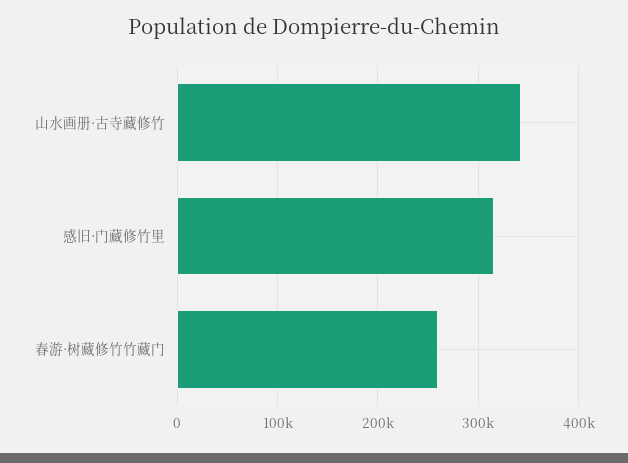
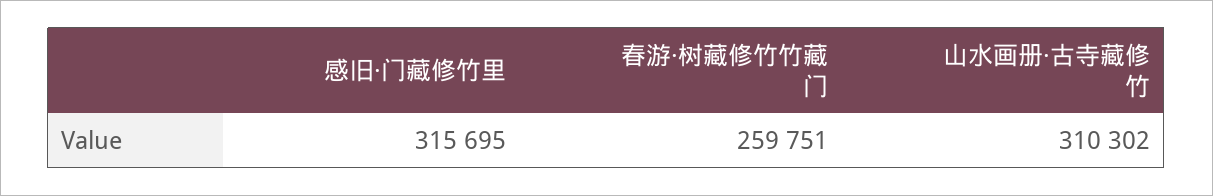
山水画册·古寺藏修竹: 340000 -> 310302

